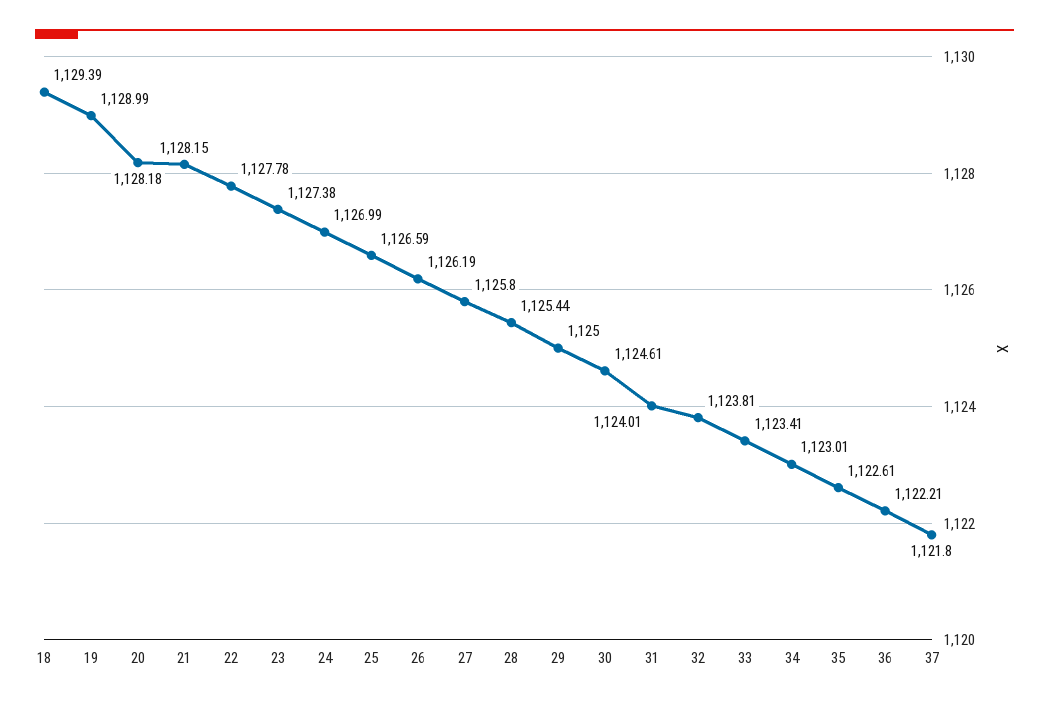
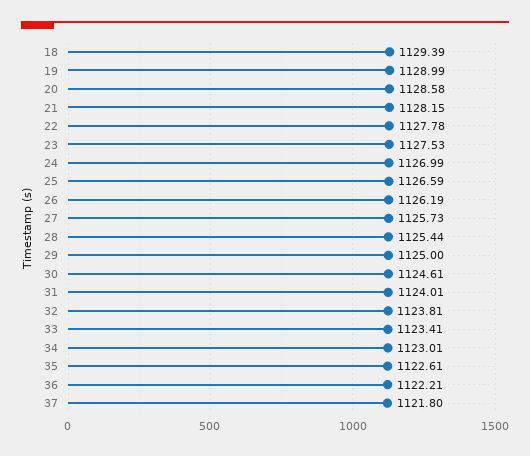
20: 1128.18 -> 1128.58
23: 1127.38 -> 1127.53
27: 1125.8 -> 1125.73

